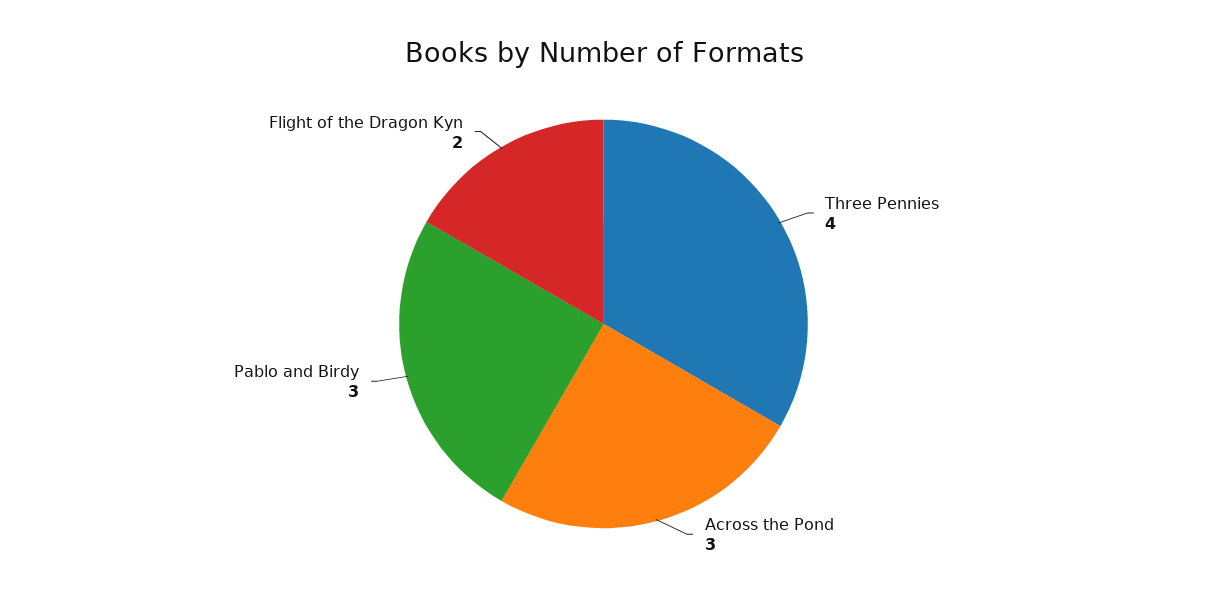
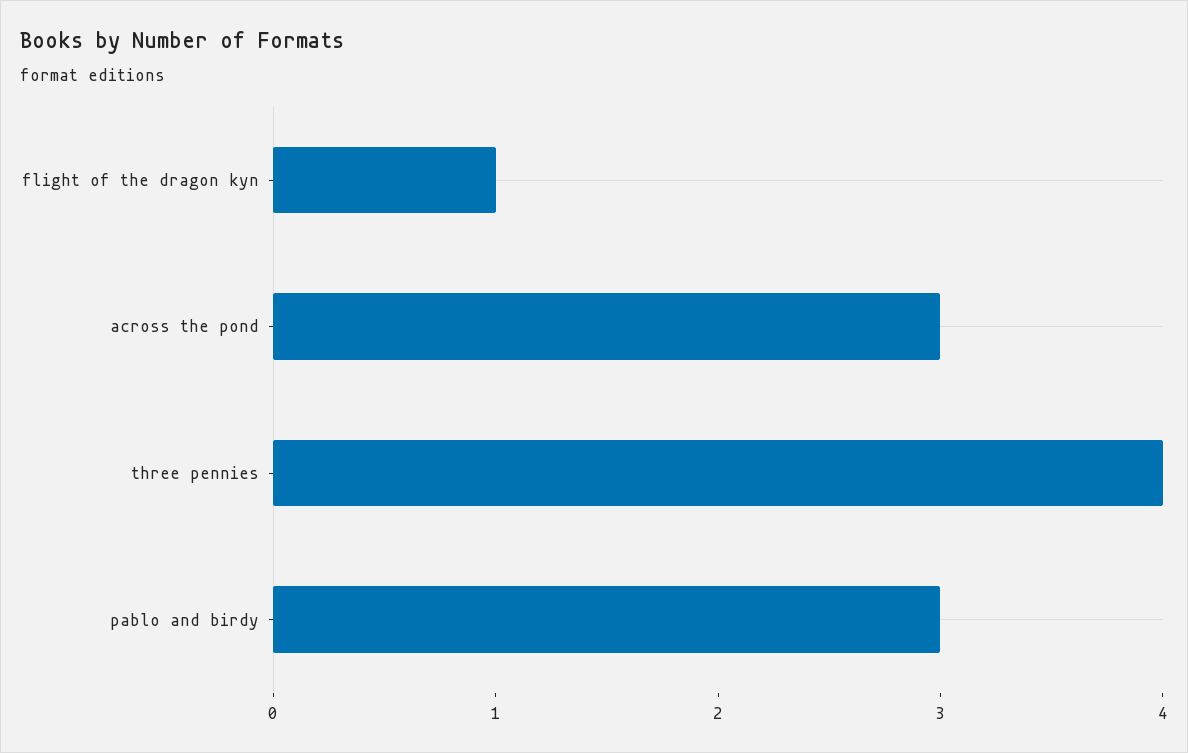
Flight of the Dragon Kyn: 2 -> 1

